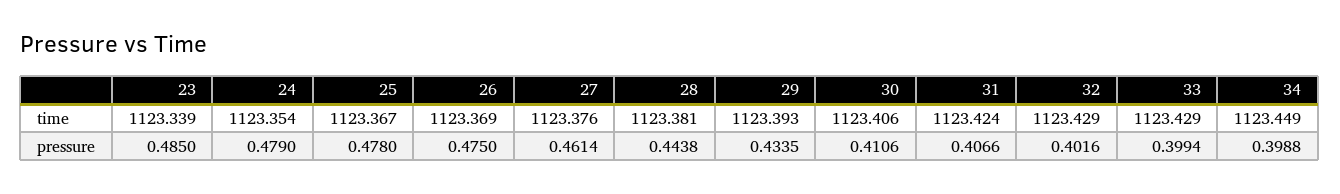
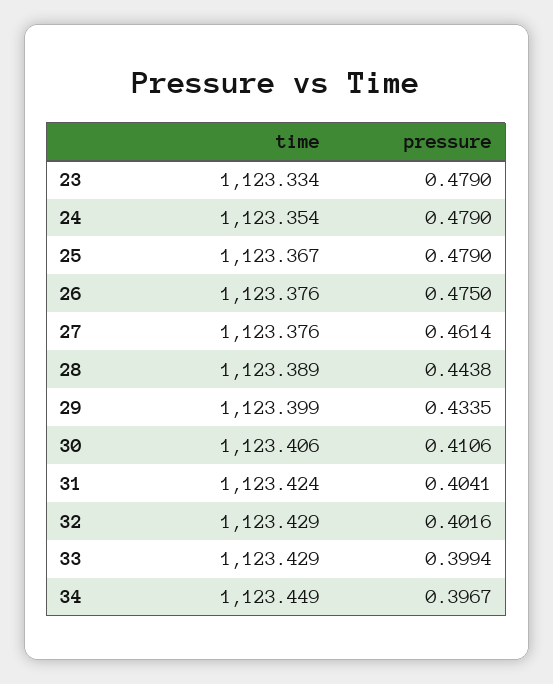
23, time: 1123.339 -> 1123.334
26, time: 1123.369 -> 1123.376
28, time: 1123.381 -> 1123.389
29, time: 1123.393 -> 1123.399
23, pressure: 0.485 -> 0.479
25, pressure: 0.478 -> 0.479
31, pressure: 0.4066 -> 0.4041
34, pressure: 0.3988 -> 0.3967

